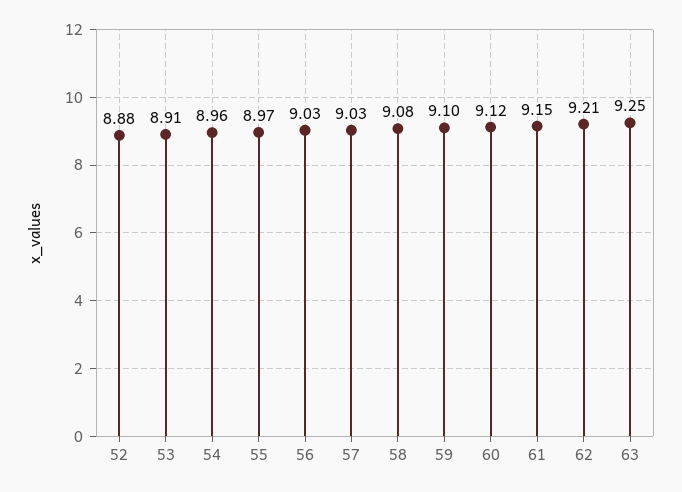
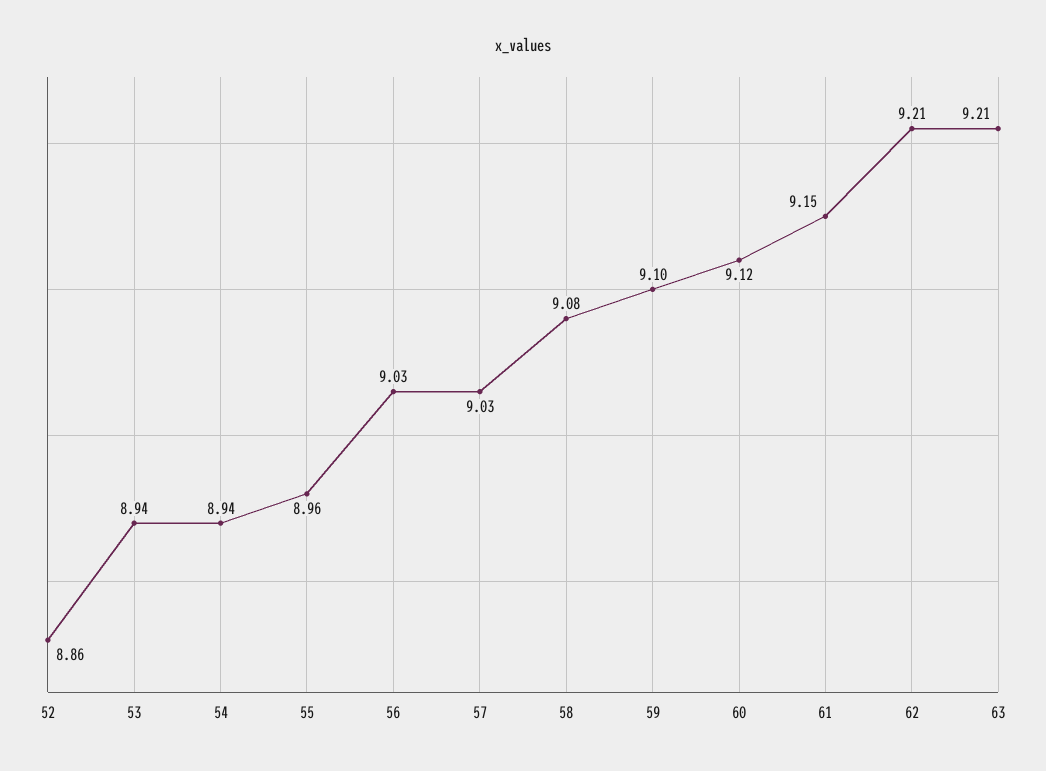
52: 8.88 -> 8.86
53: 8.91 -> 8.94
54: 8.96 -> 8.94
55: 8.97 -> 8.96
63: 9.25 -> 9.21

